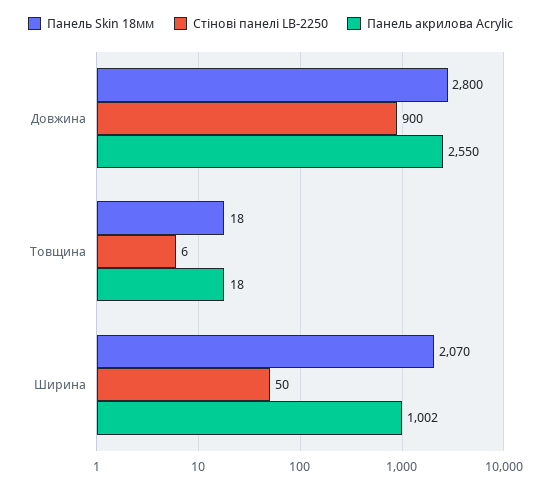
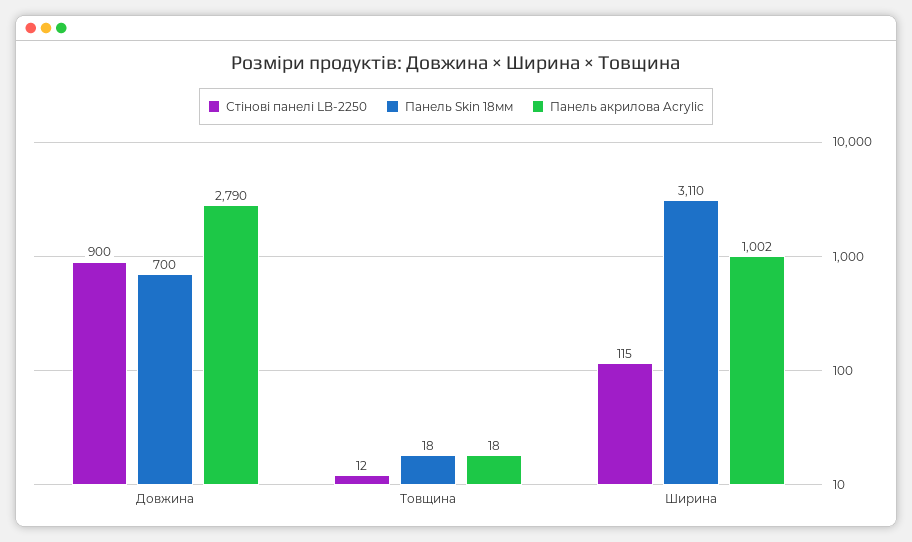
Панель Skin 18мм, Довжина: 2800 -> 700
Панель акрилова Acrylic, Довжина: 2550 -> 2790
Стінові панелі LB-2250, Товщина: 6 -> 12
Панель Skin 18мм, Ширина: 2070 -> 3110
Стінові панелі LB-2250, Ширина: 50 -> 115

